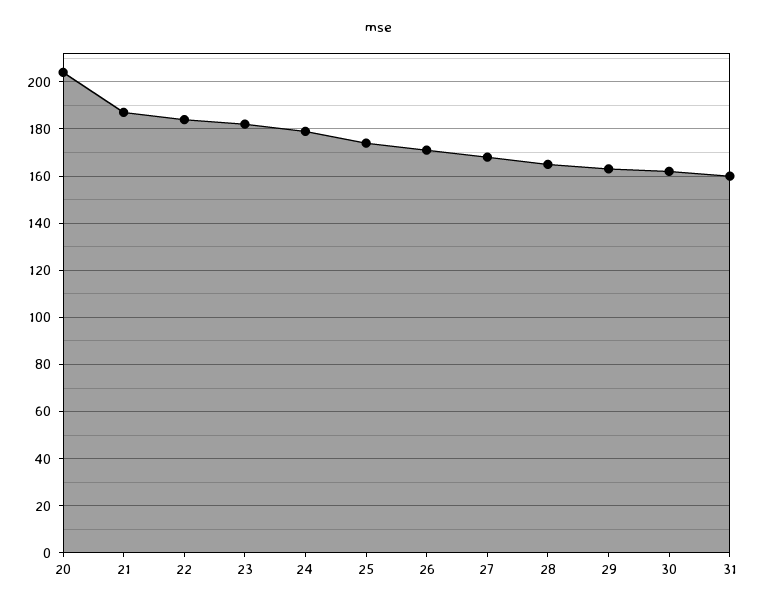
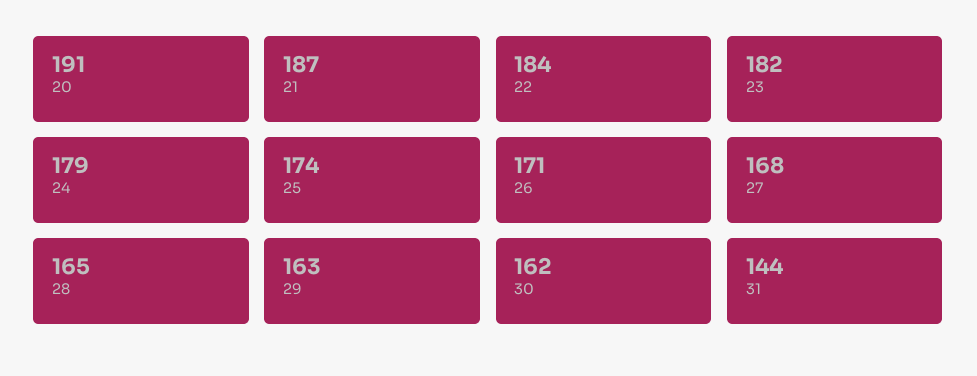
20: 205 -> 191
31: 160 -> 144

